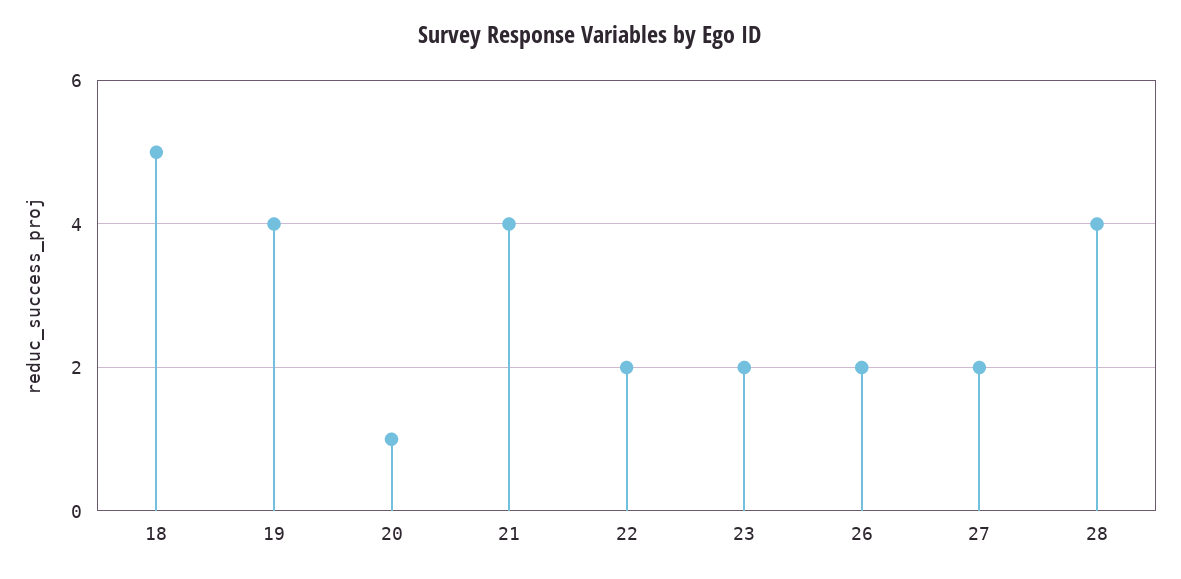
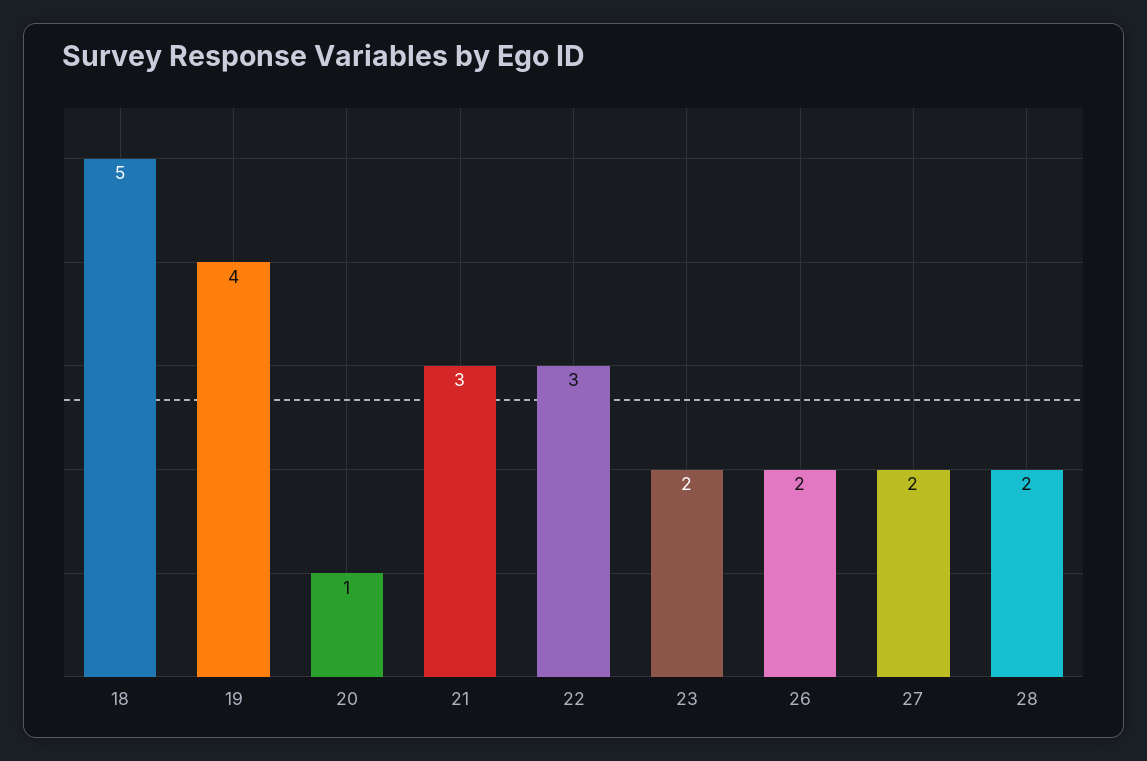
21: 4 -> 3
22: 2 -> 3
28: 4 -> 2

